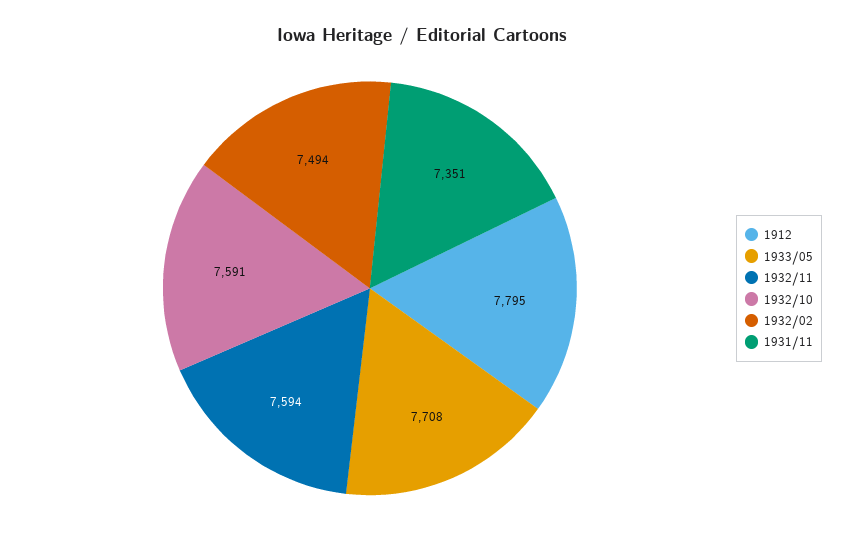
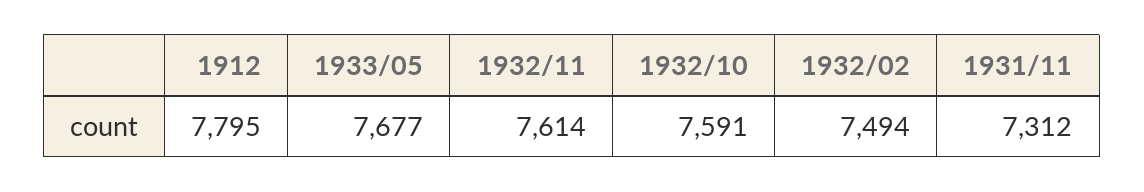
1933/05: 7708 -> 7677
1932/11: 7594 -> 7614
1931/11: 7351 -> 7312

